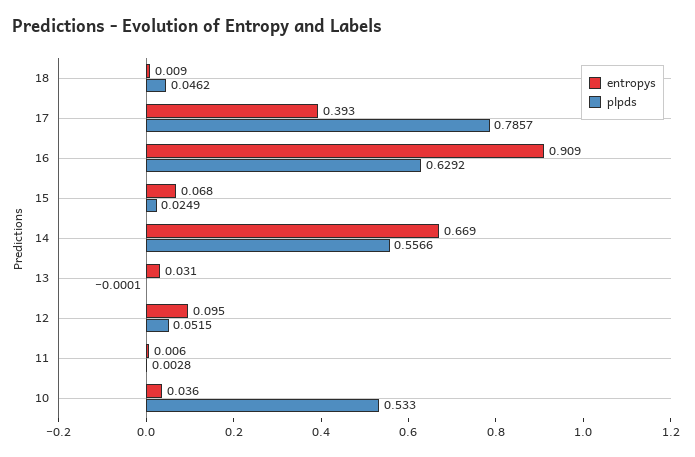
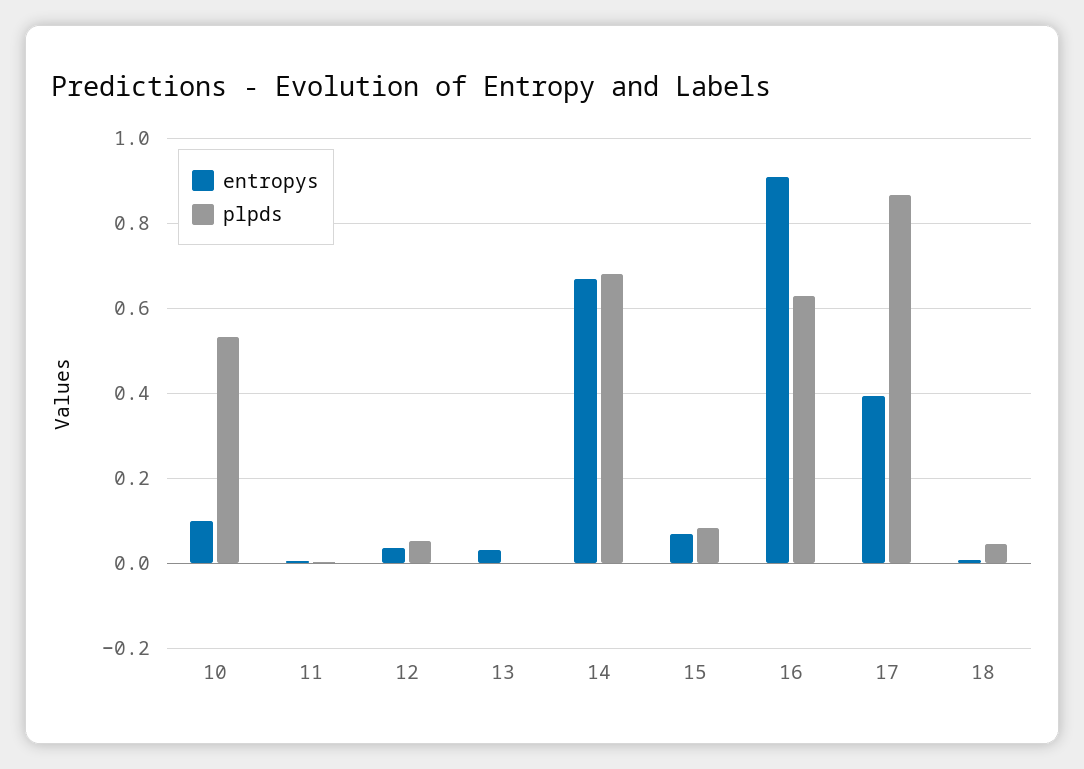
plpds, 17: 0.7857 -> 0.86
plpds, 15: 0.0249 -> 0.08
plpds, 14: 0.5566 -> 0.68
entropys, 12: 0.095 -> 0.04
entropys, 10: 0.036 -> 0.1

